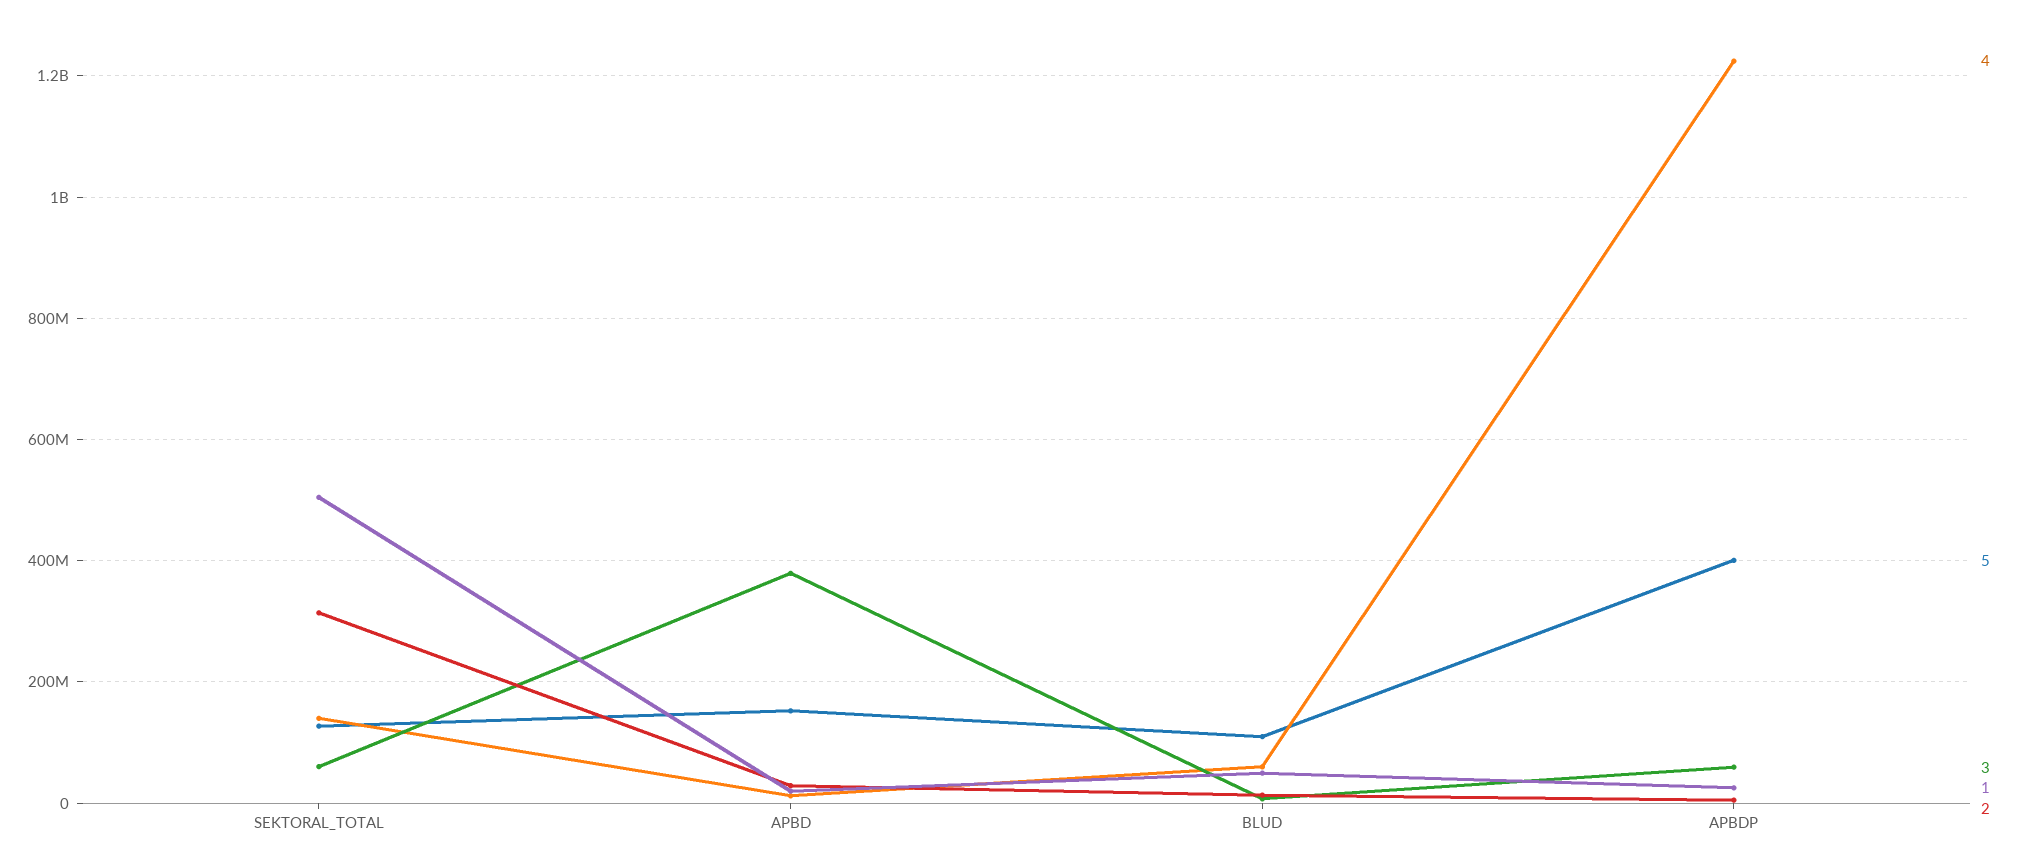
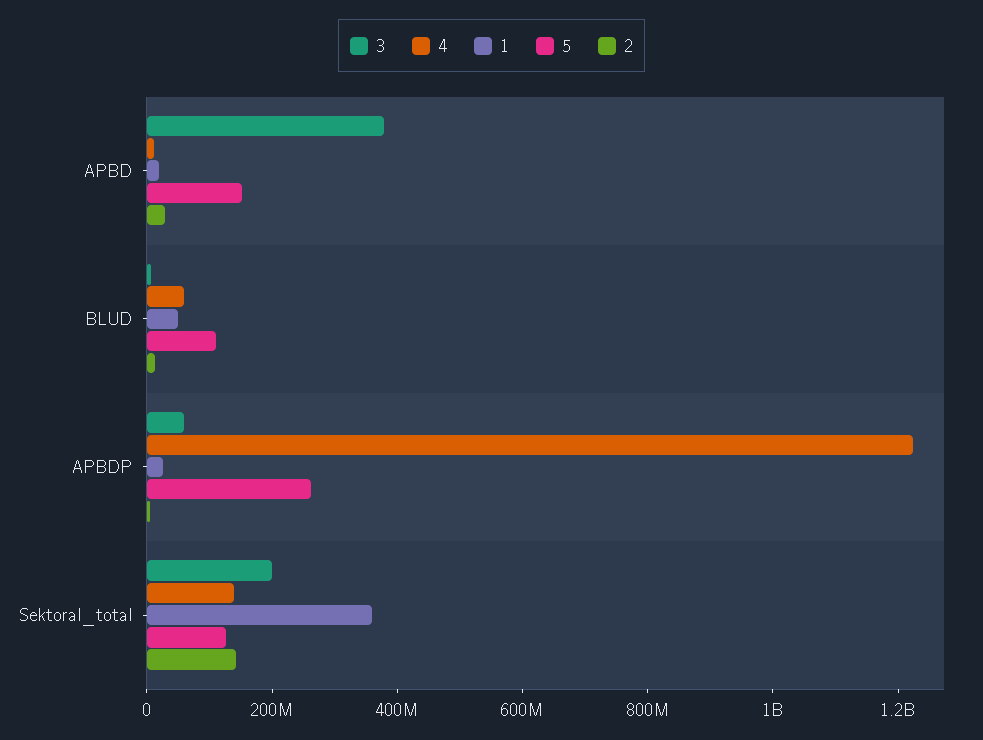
3, SEKTORAL_TOTAL: 60000000 -> 200000000
1, SEKTORAL_TOTAL: 500000000 -> 350000000
2, SEKTORAL_TOTAL: 320000000 -> 150000000
5, APBDP: 400000000 -> 250000000

